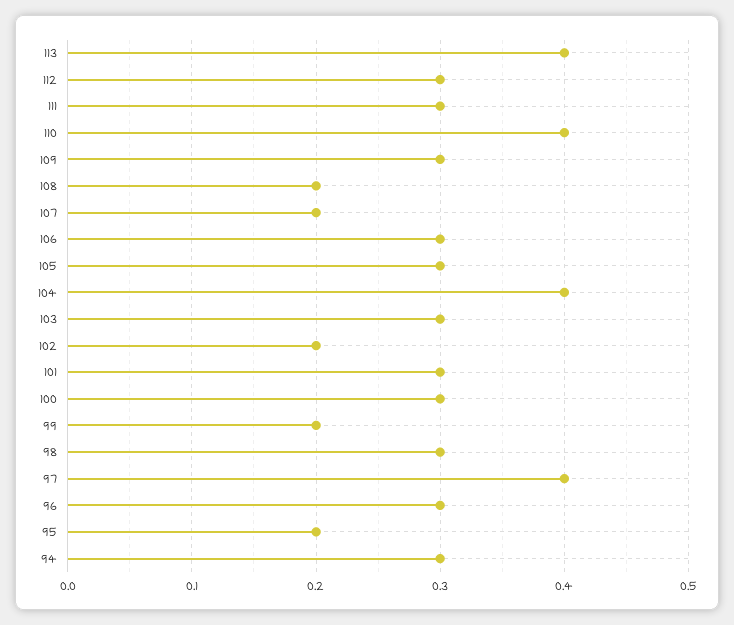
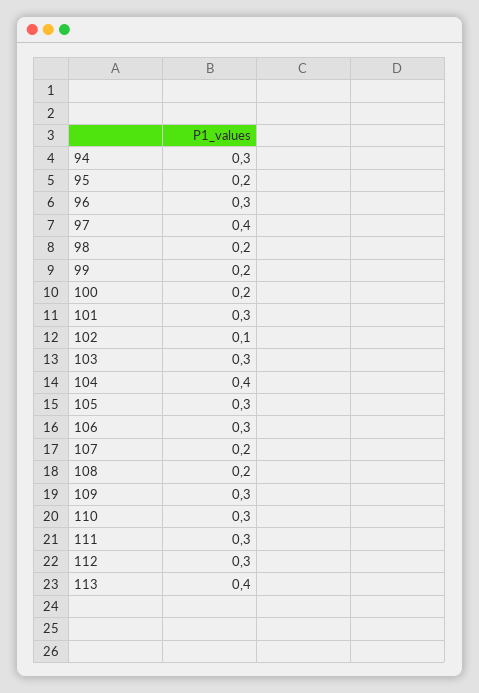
110: 0.4 -> 0.3
102: 0.2 -> 0.1
100: 0.3 -> 0.2
98: 0.3 -> 0.2

